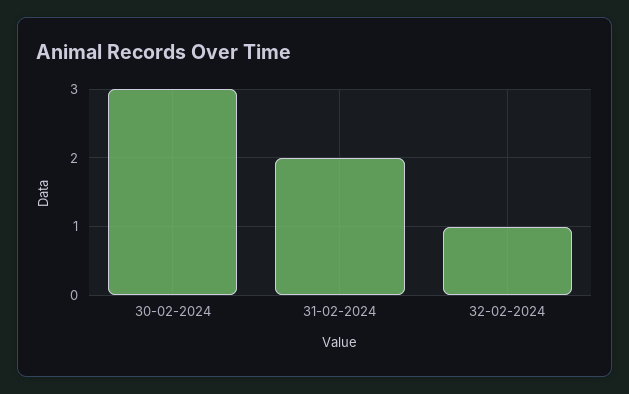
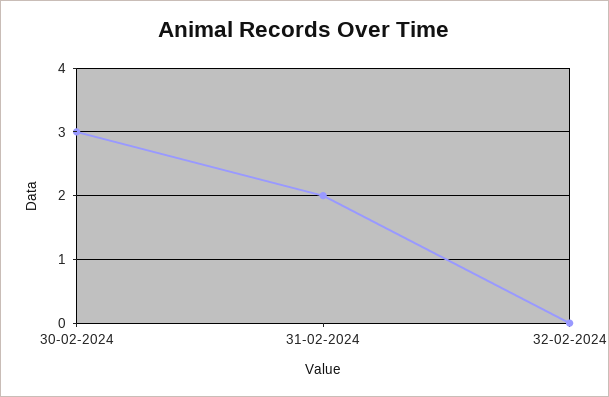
32-02-2024: 1 -> 0

